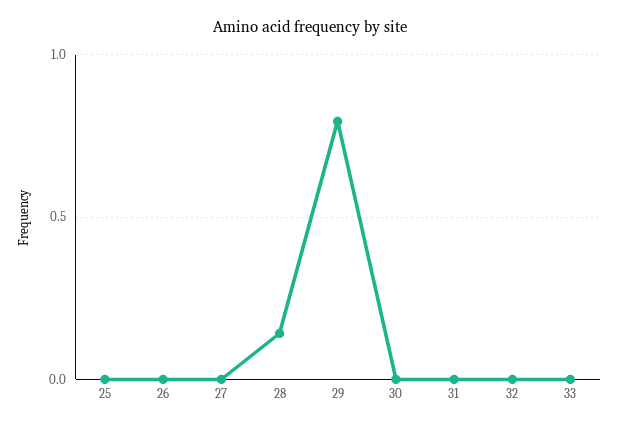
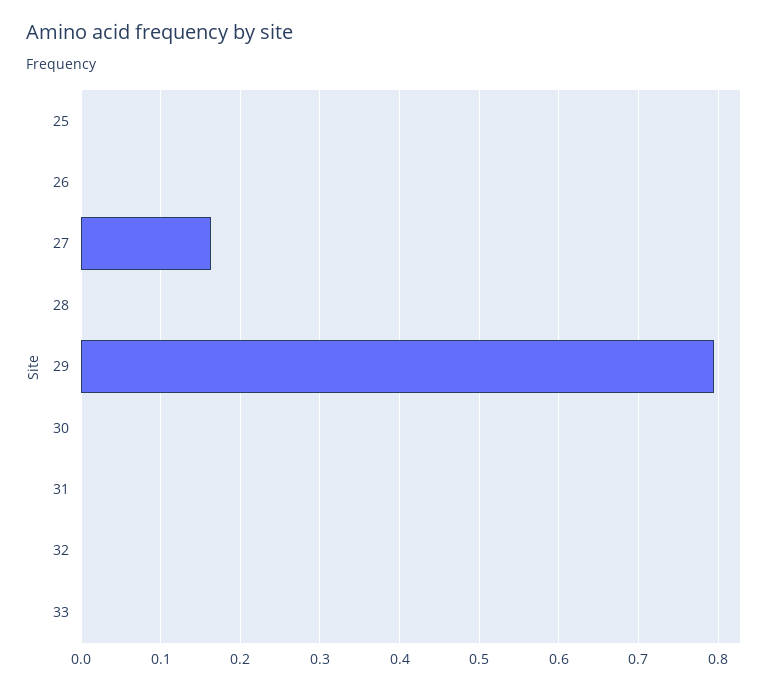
27: 0 -> 0.16
28: 0.15 -> 0

